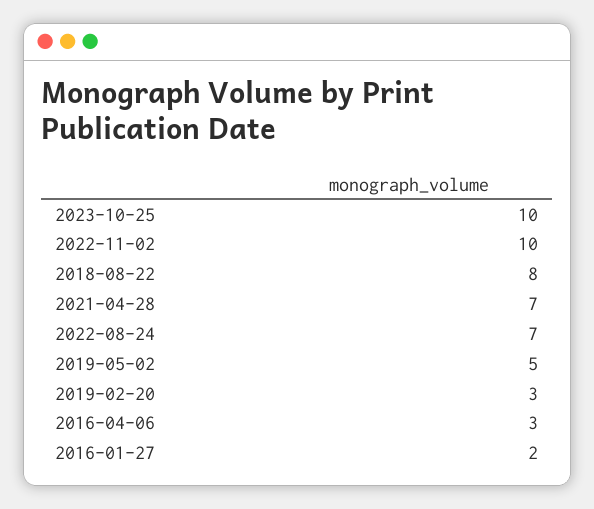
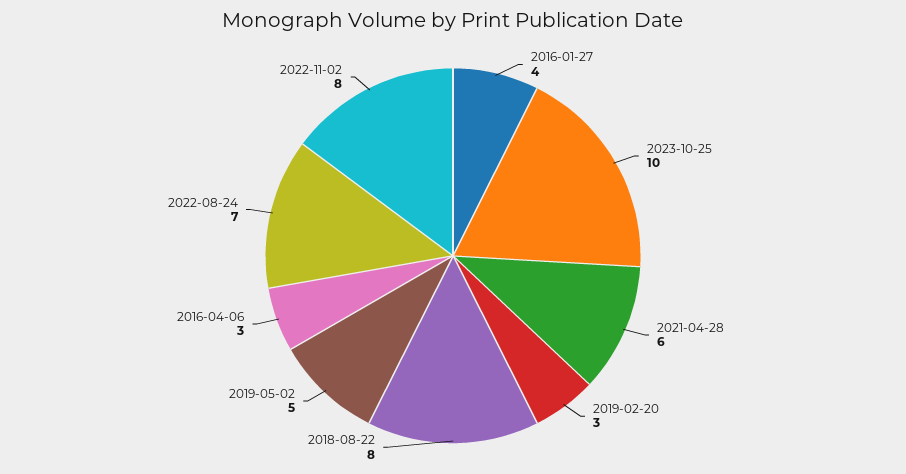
2022-11-02: 10 -> 8
2021-04-28: 7 -> 6
2016-01-27: 2 -> 4

